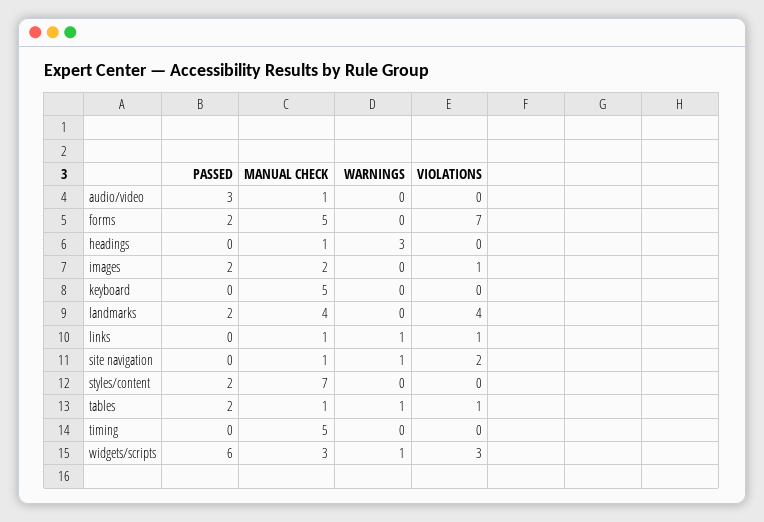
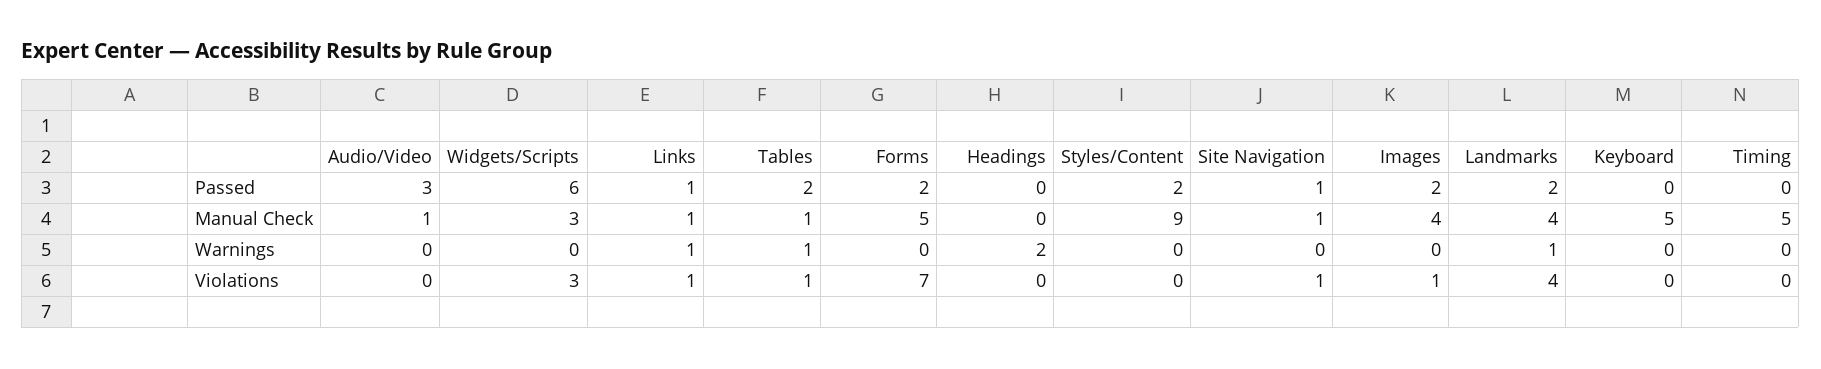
MANUAL CHECK, headings: 1 -> 0
WARNINGS, headings: 3 -> 2
MANUAL CHECK, images: 2 -> 4
WARNINGS, landmarks: 0 -> 1
PASSED, links: 0 -> 1
PASSED, site navigation: 0 -> 1
WARNINGS, site navigation: 1 -> 0
VIOLATIONS, site navigation: 2 -> 1
MANUAL CHECK, styles/content: 7 -> 9
WARNINGS, widgets/scripts: 1 -> 0

